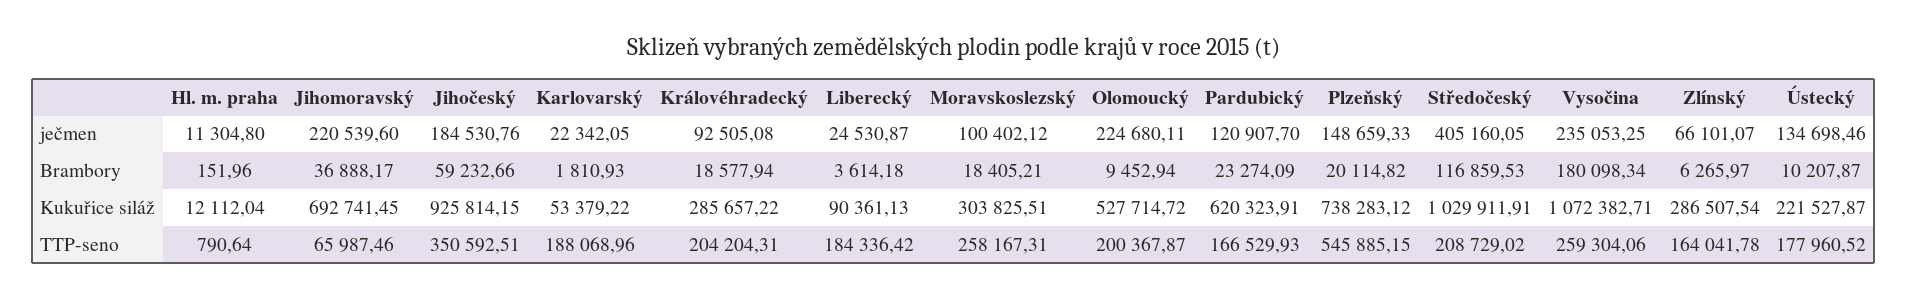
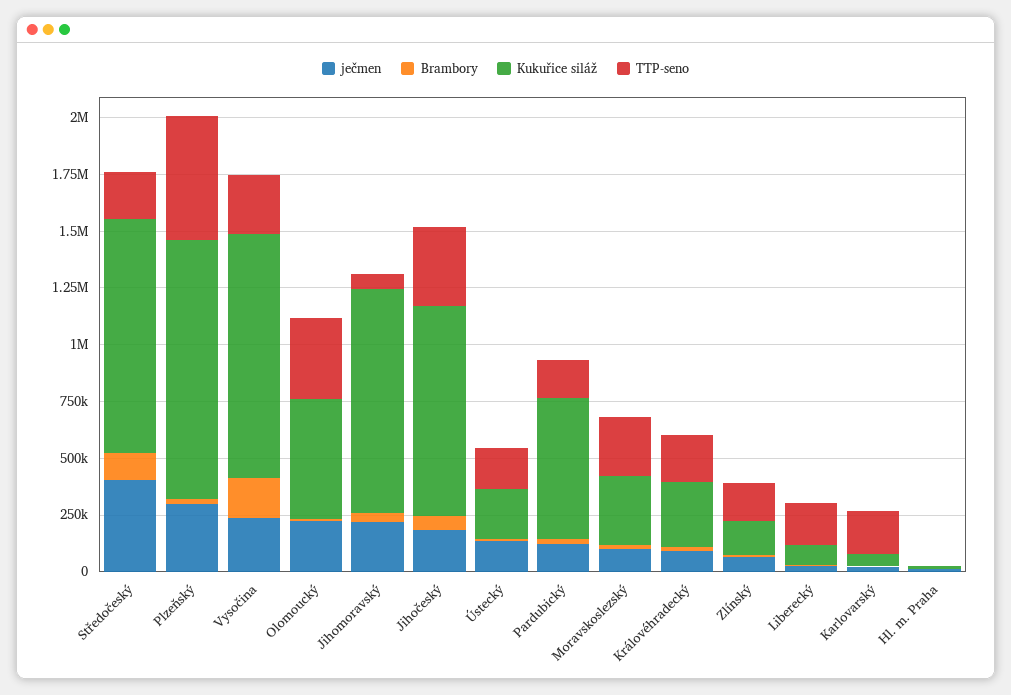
ječmen, Plzeňský: 148659.33 -> 300000
Kukuřice siláž, Jihomoravský: 692741.45 -> 1000000
Kukuřice siláž, Plzeňský: 738283.12 -> 1150000
Kukuřice siláž, Zlínský: 286507.54 -> 150000
TTP-seno, Olomoucký: 200367.87 -> 350000

